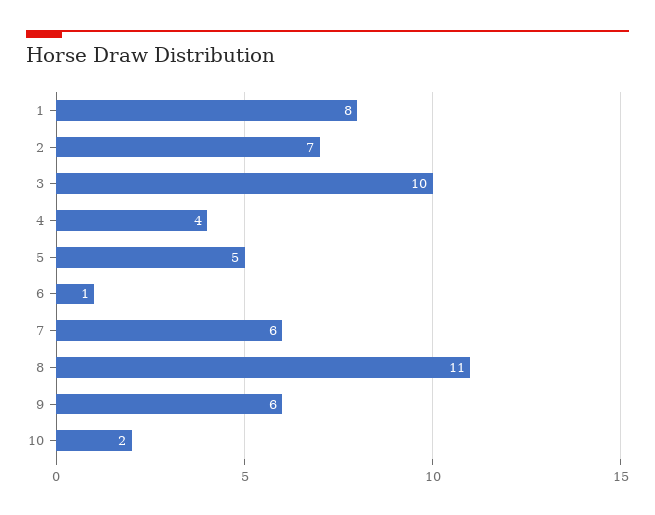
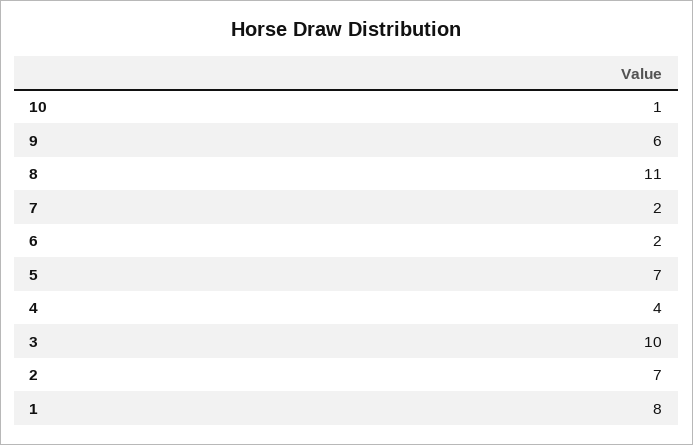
5: 5 -> 7
6: 1 -> 2
7: 6 -> 2
10: 2 -> 1

